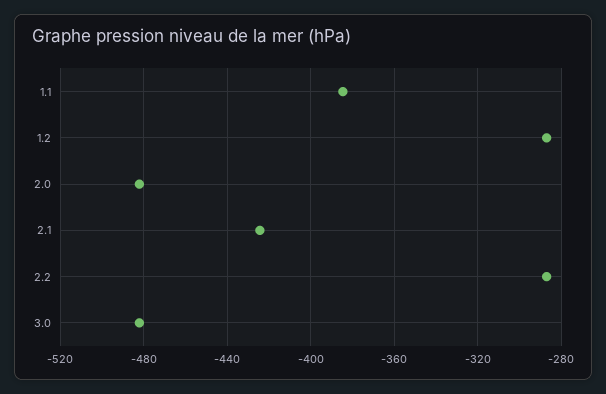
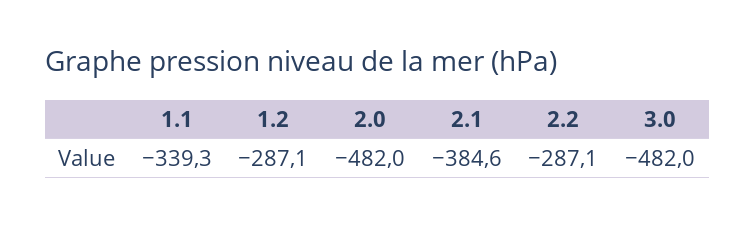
1.1: -385 -> -339.3
2.1: -425 -> -384.6

